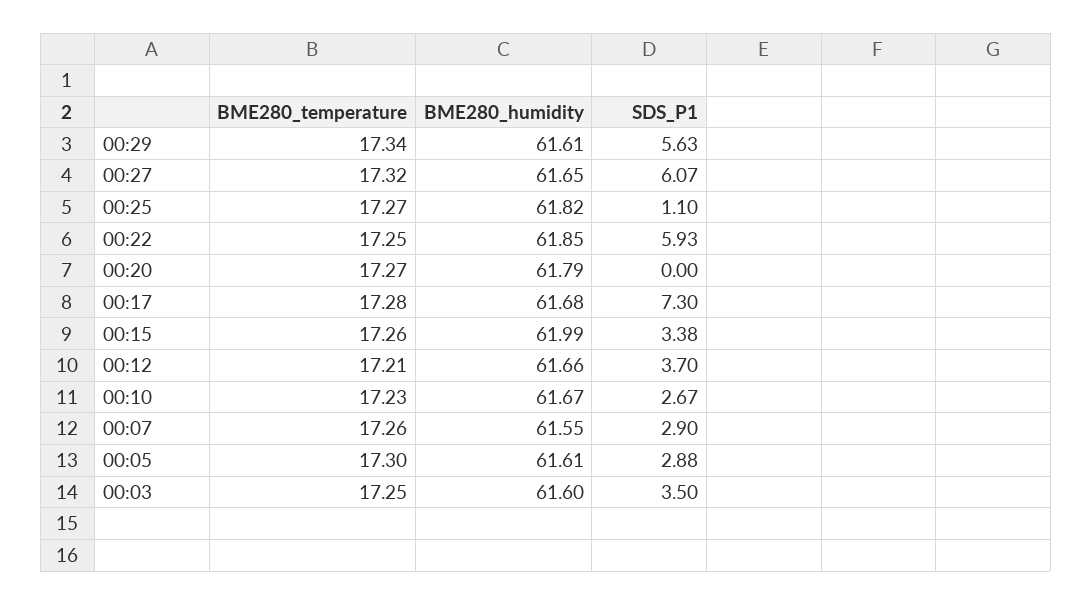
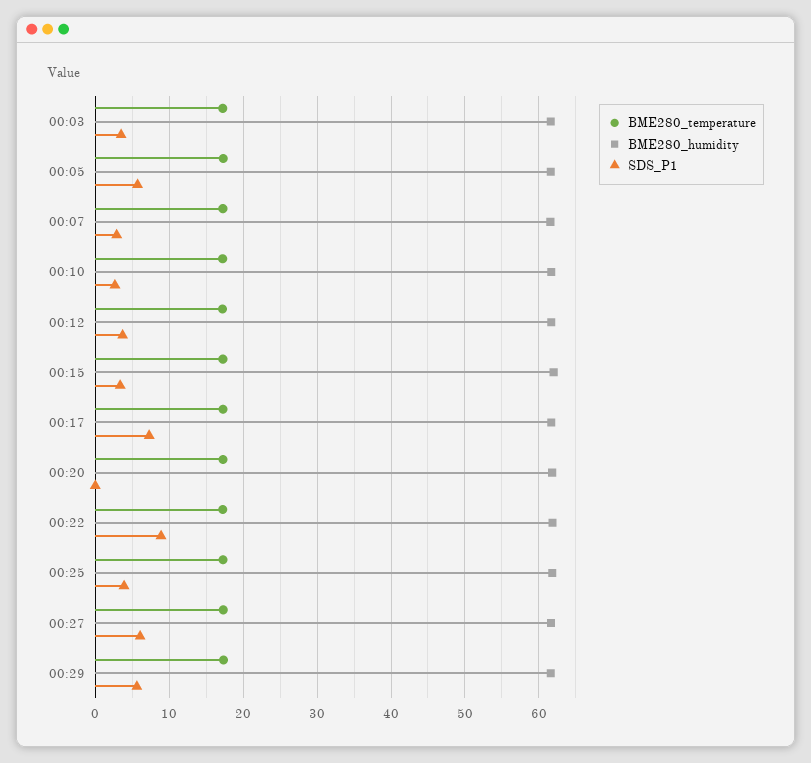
SDS_P1, 00:25: 1.1 -> 4
SDS_P1, 00:22: 5.93 -> 9
SDS_P1, 00:05: 2.88 -> 6

